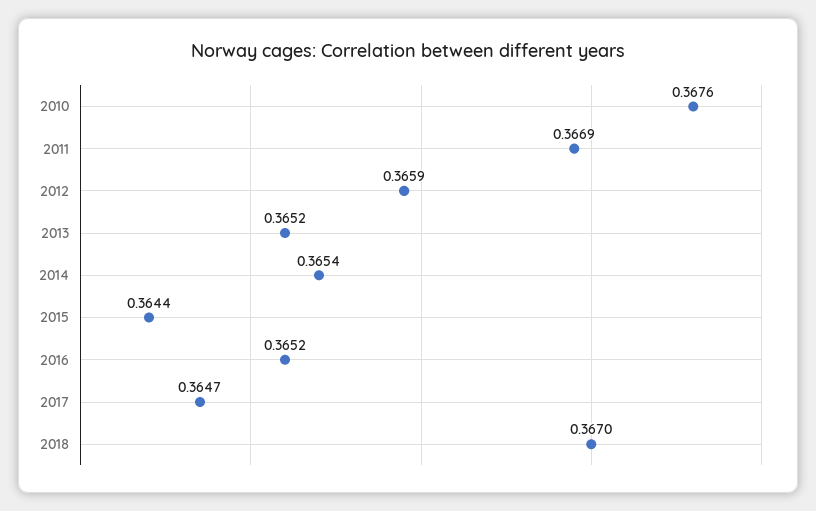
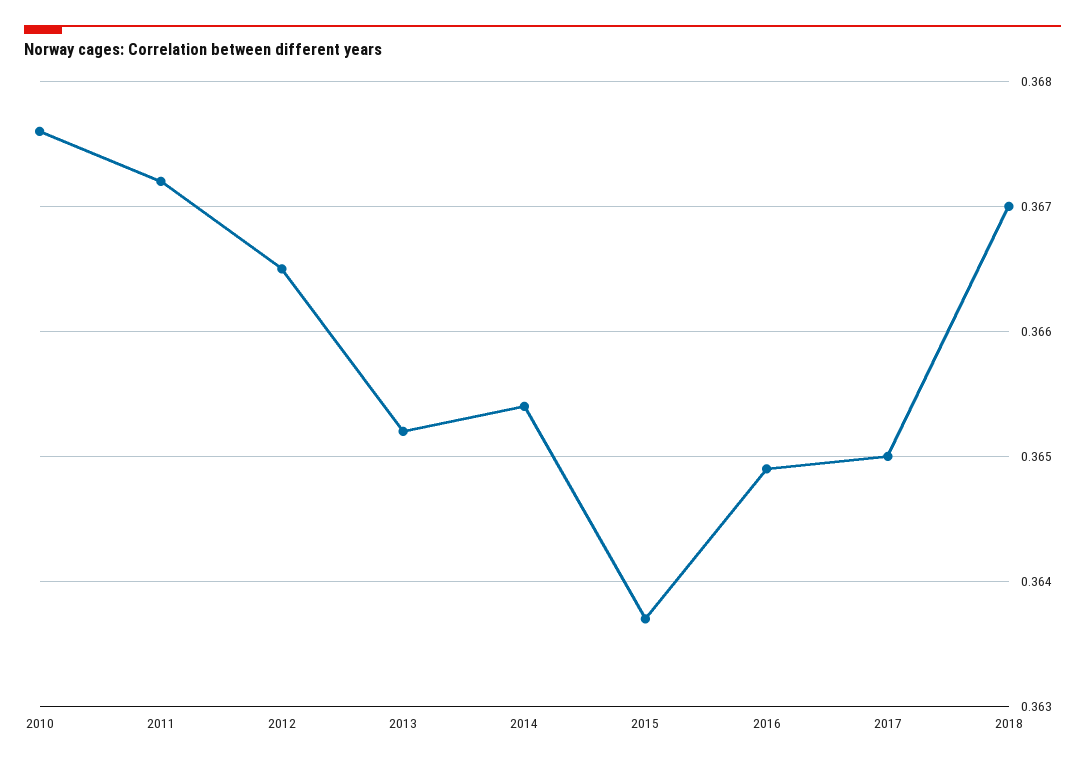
2011: 0.3669 -> 0.3672
2012: 0.3659 -> 0.3665
2015: 0.3644 -> 0.3637
2016: 0.3652 -> 0.3649
2017: 0.3647 -> 0.365

